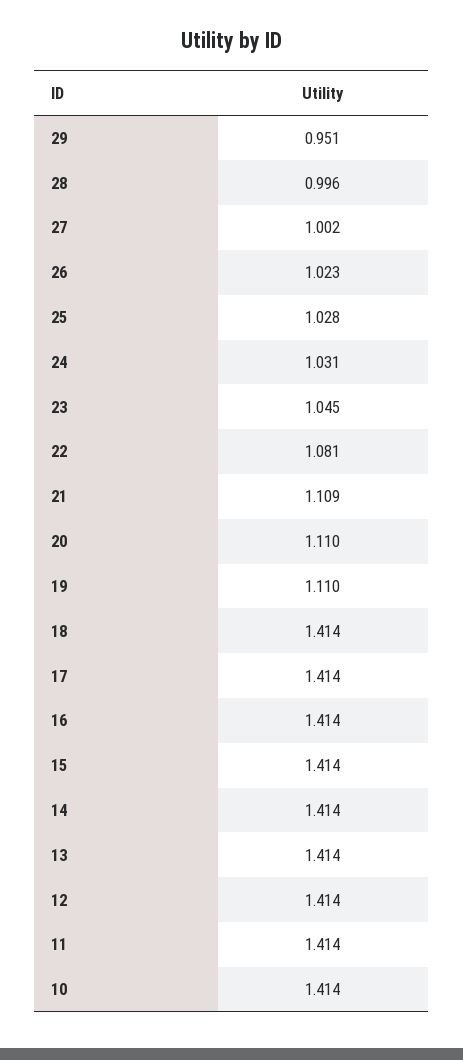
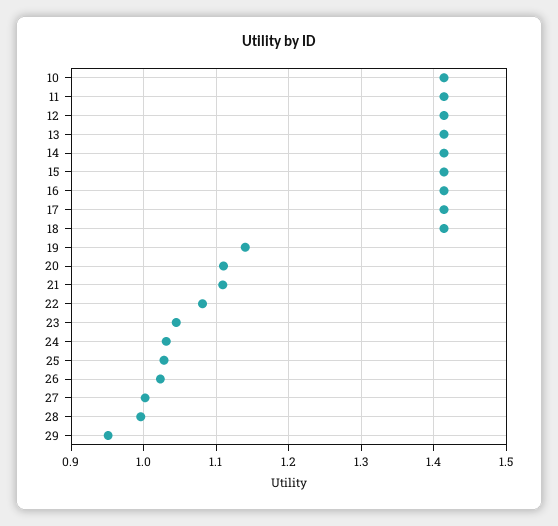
19: 1.11 -> 1.14

